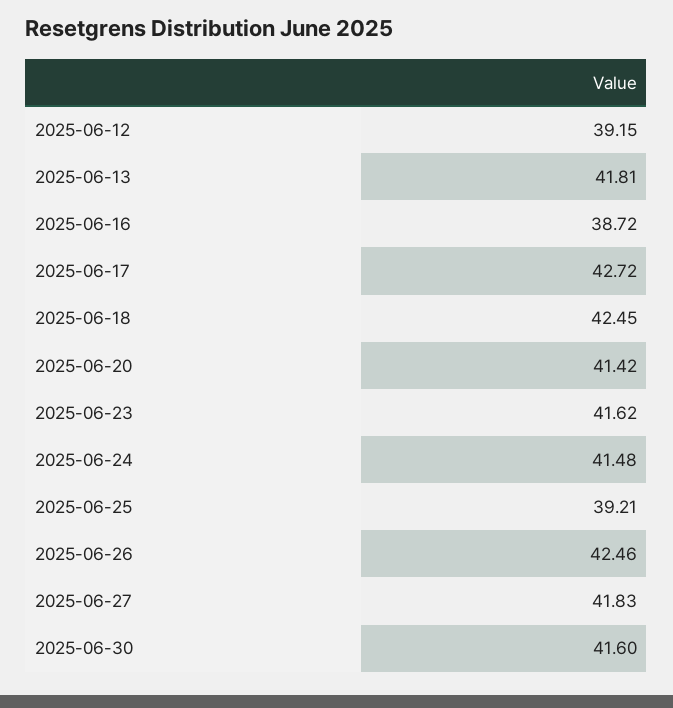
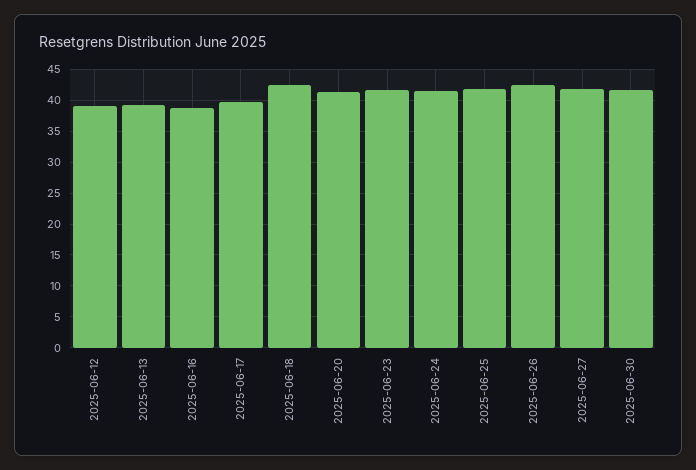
2025-06-13: 41.81 -> 39
2025-06-17: 42.72 -> 40
2025-06-25: 39.21 -> 42

